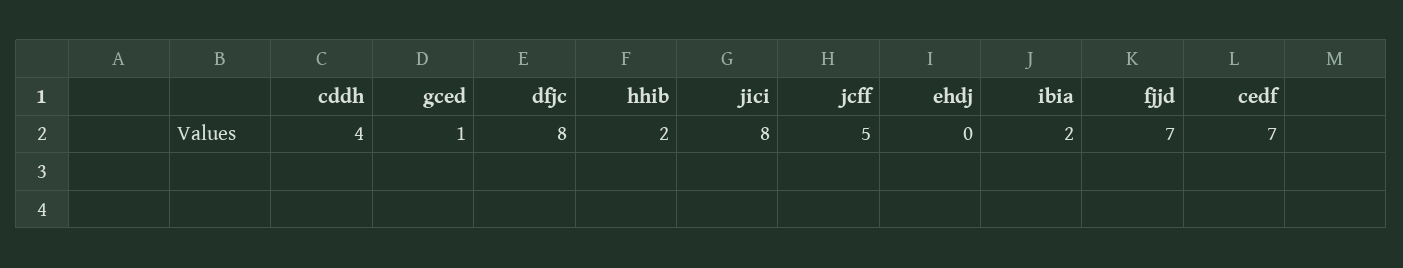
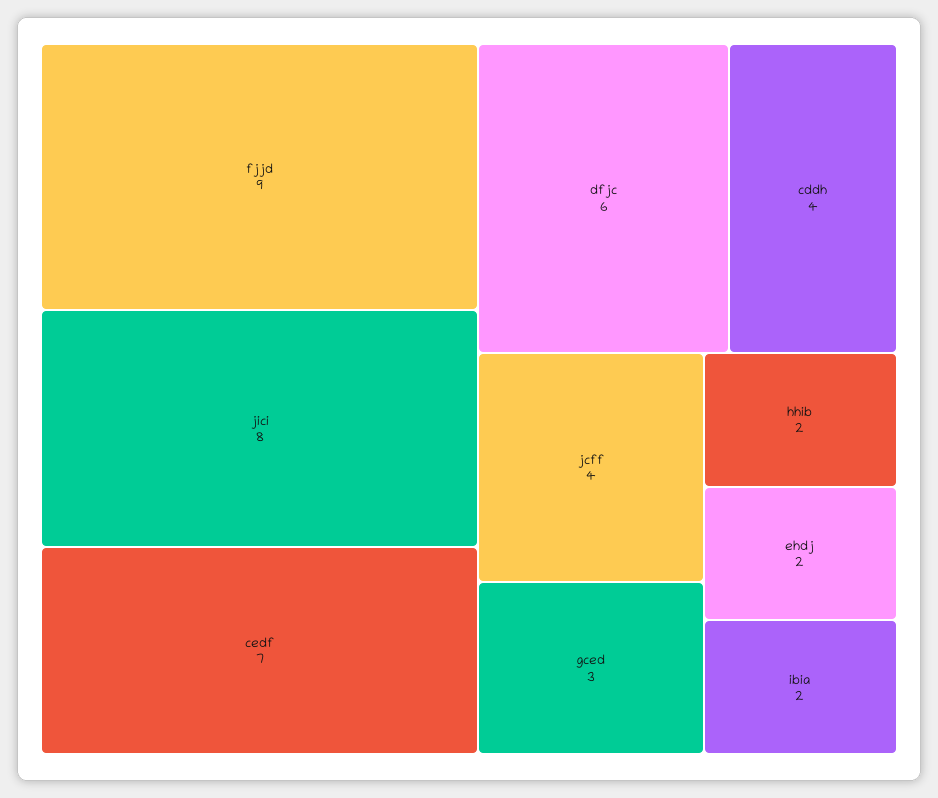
gced: 1 -> 3
dfjc: 8 -> 6
jcff: 5 -> 4
ehdj: 0 -> 2
fjjd: 7 -> 9

